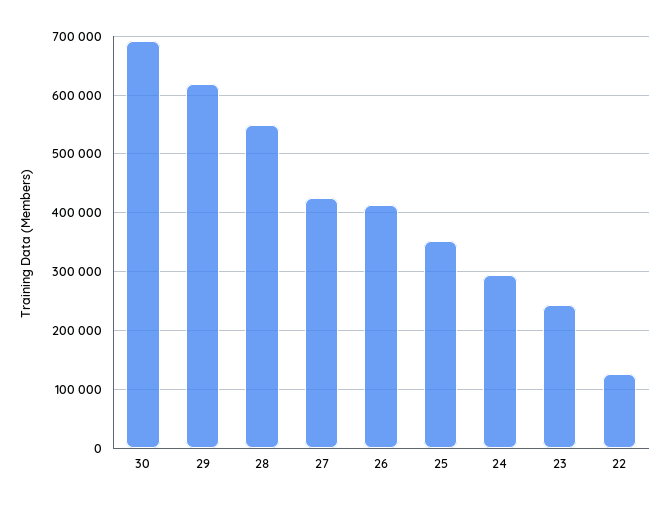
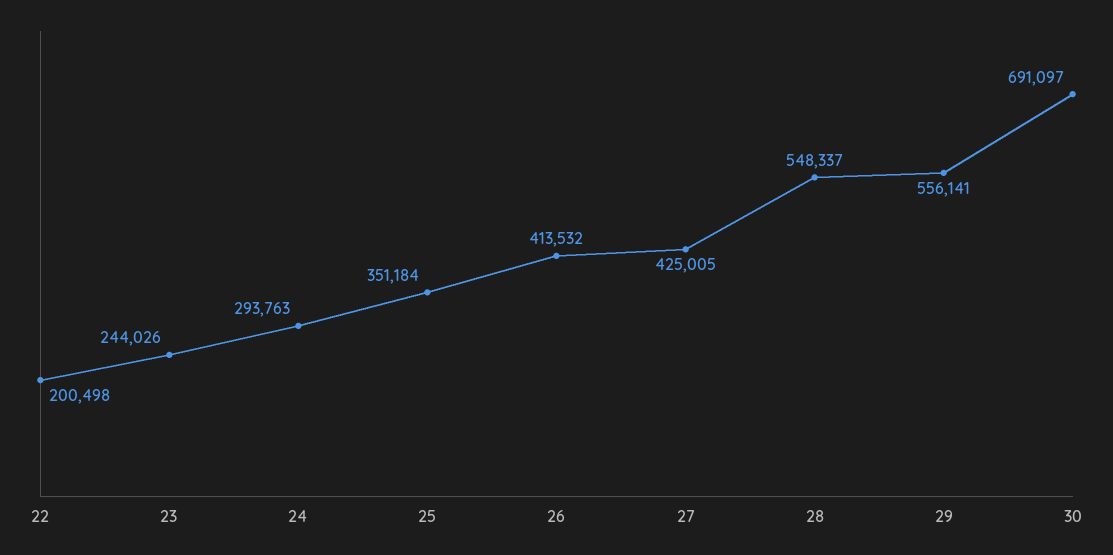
29: 620000 -> 556141
22: 120000 -> 200498

